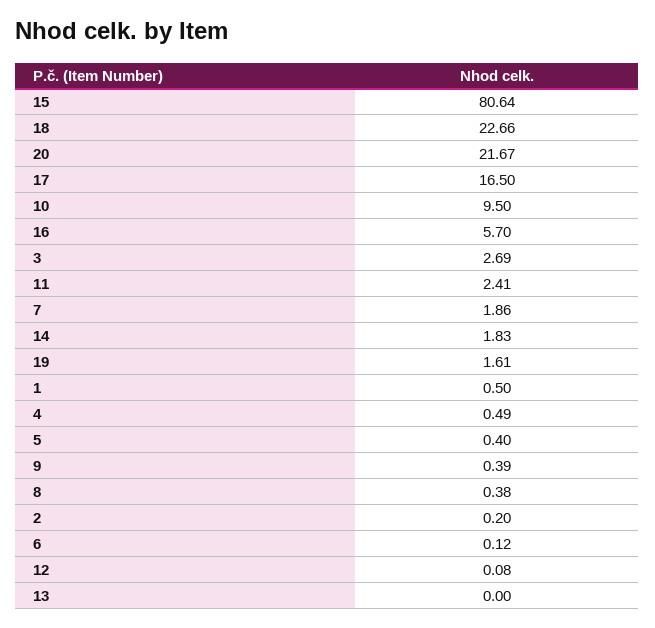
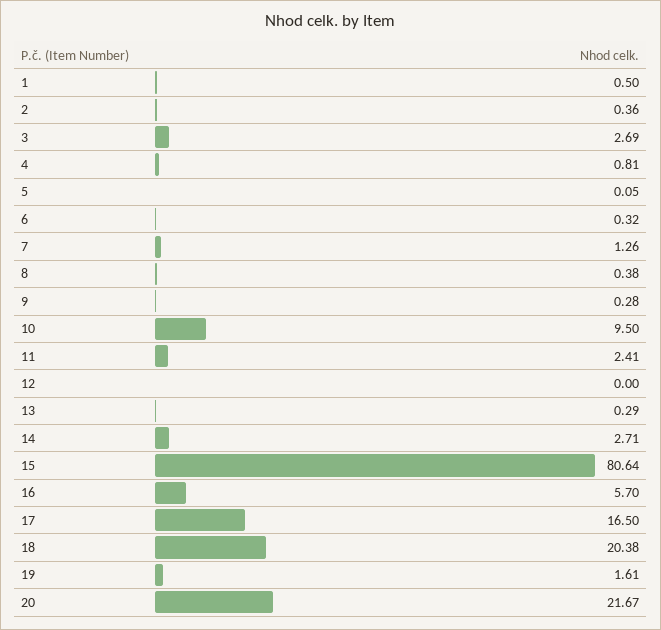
18: 22.66 -> 20.38
7: 1.86 -> 1.26
14: 1.83 -> 2.71
4: 0.49 -> 0.81
5: 0.4 -> 0.05
9: 0.39 -> 0.28
2: 0.2 -> 0.36
6: 0.12 -> 0.32
12: 0.08 -> 0
13: 0 -> 0.29

